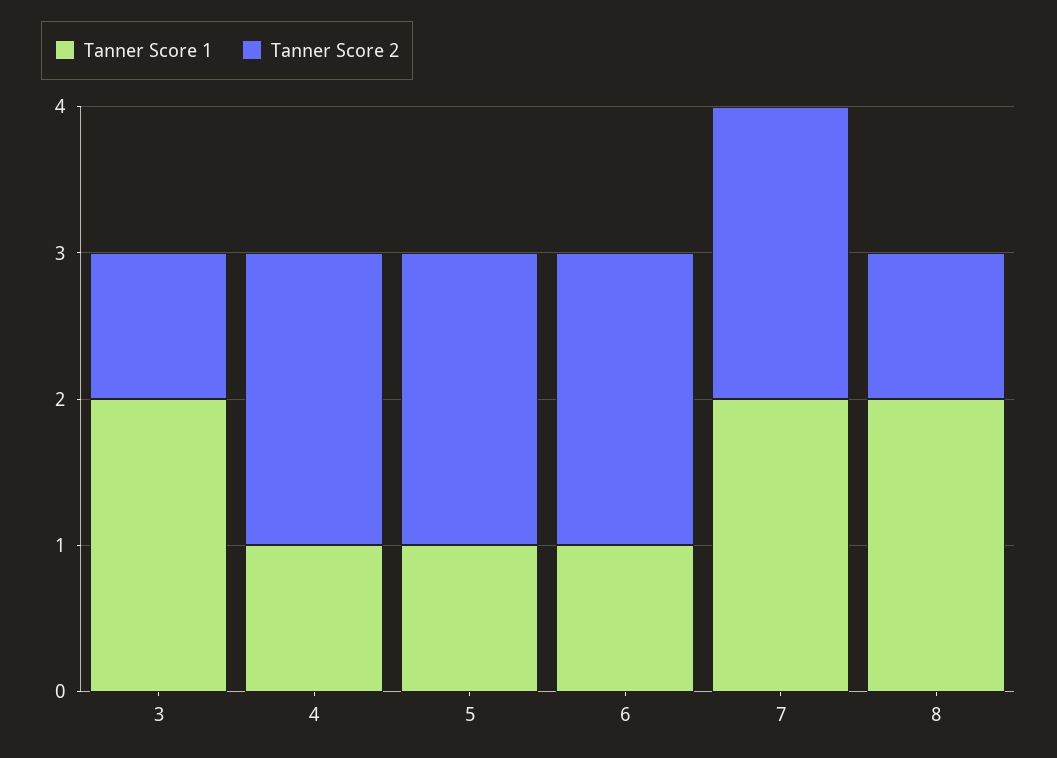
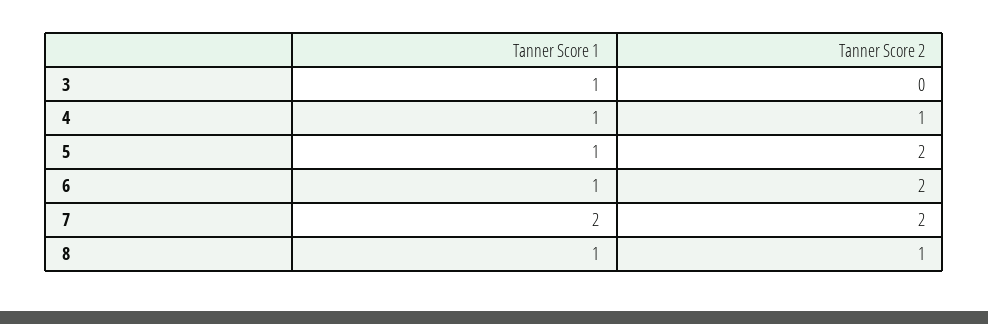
Tanner Score 1, 3: 2 -> 1
Tanner Score 2, 3: 1 -> 0
Tanner Score 2, 4: 2 -> 1
Tanner Score 1, 8: 2 -> 1

